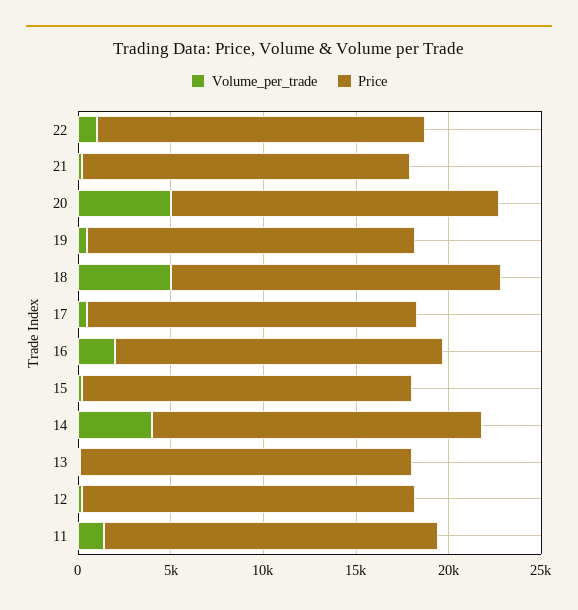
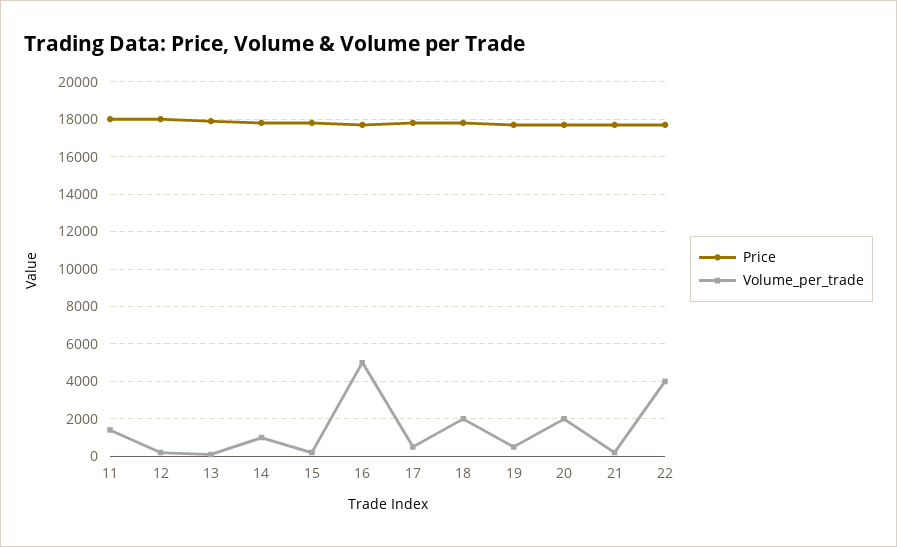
Volume_per_trade, 22: 1000 -> 4000
Volume_per_trade, 20: 5000 -> 2000
Volume_per_trade, 18: 5000 -> 2000
Volume_per_trade, 16: 2000 -> 5000
Volume_per_trade, 14: 4000 -> 1000

